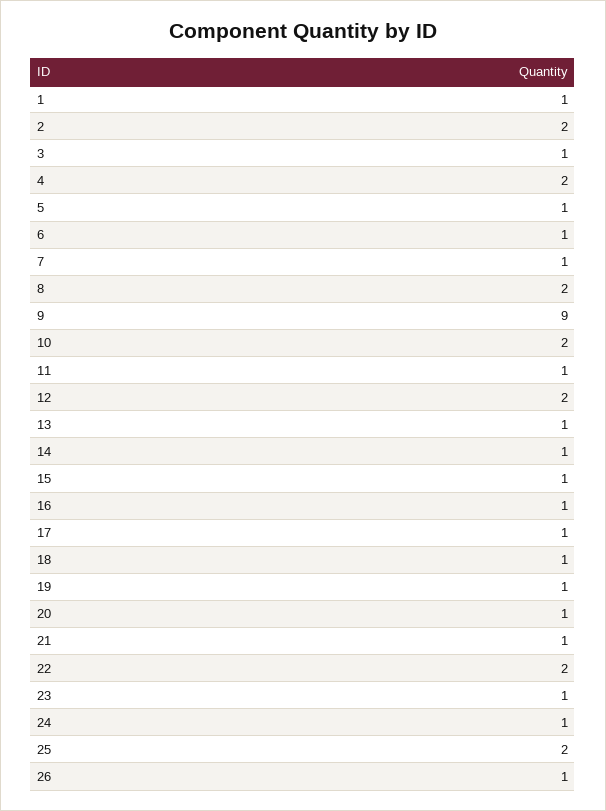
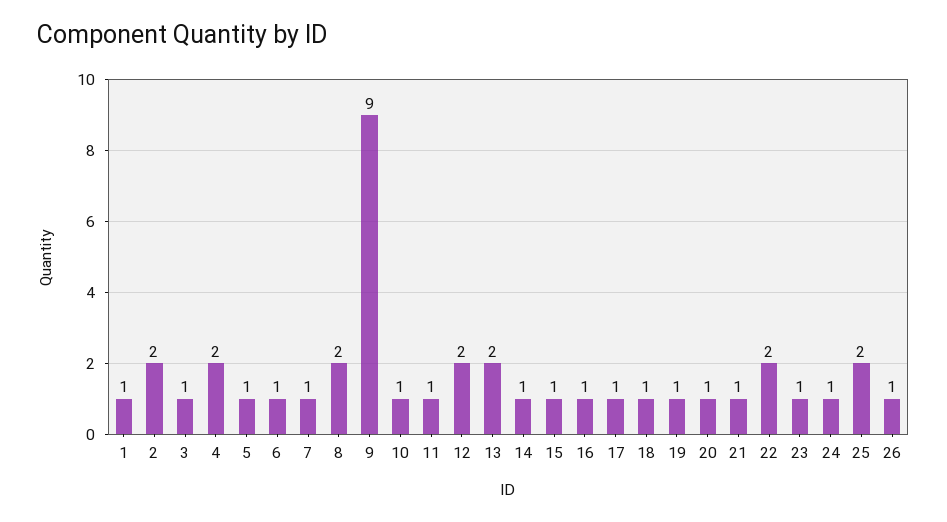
10: 2 -> 1
13: 1 -> 2

